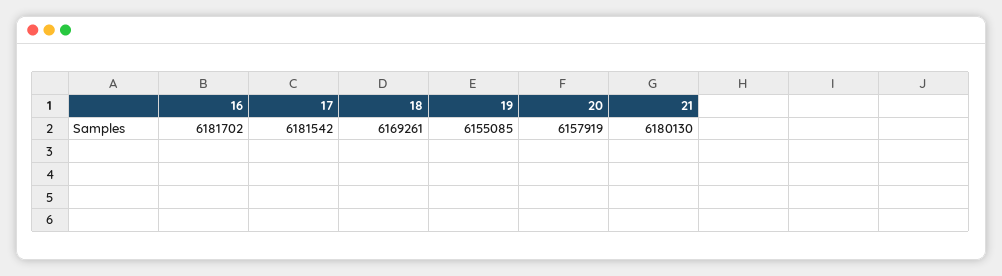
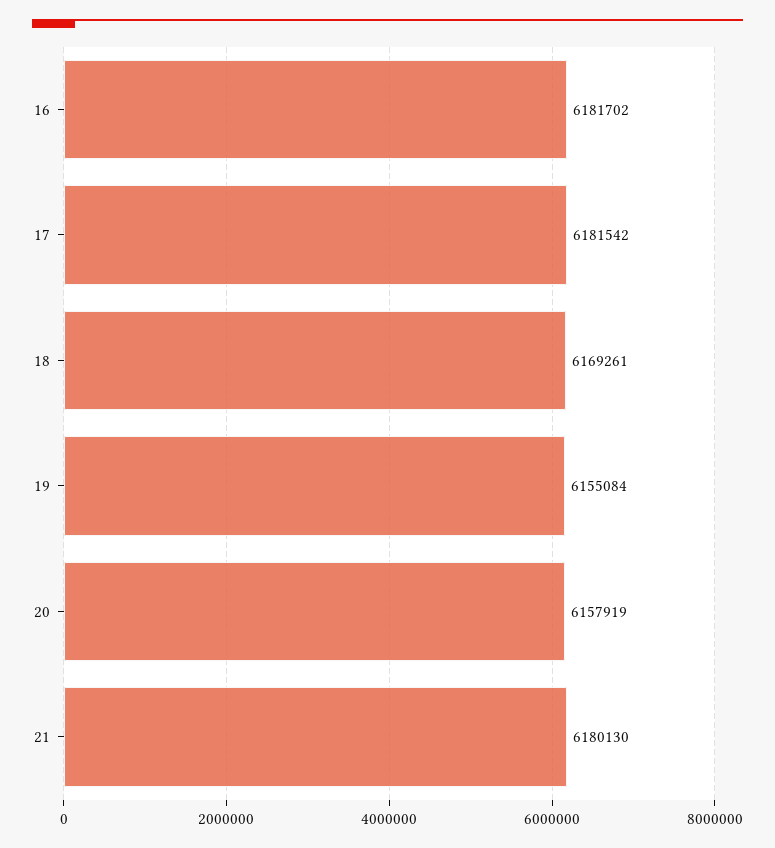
19: 6155085 -> 6155084

